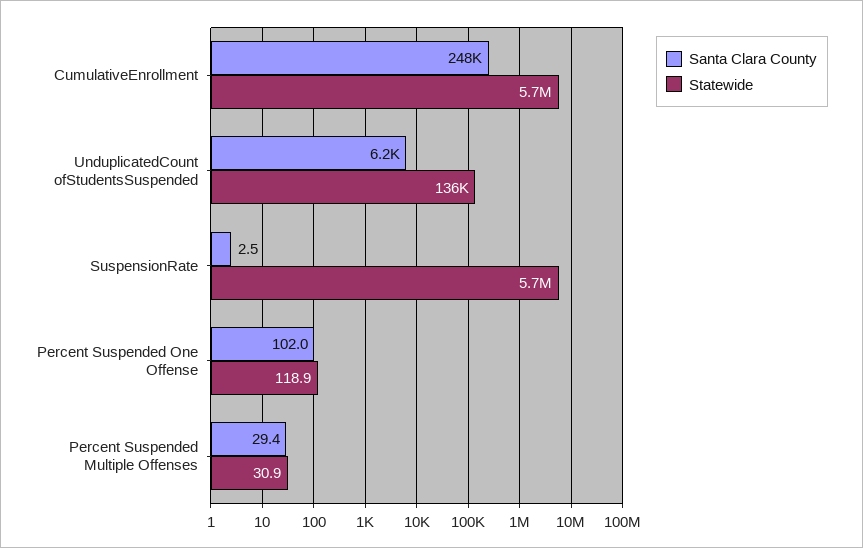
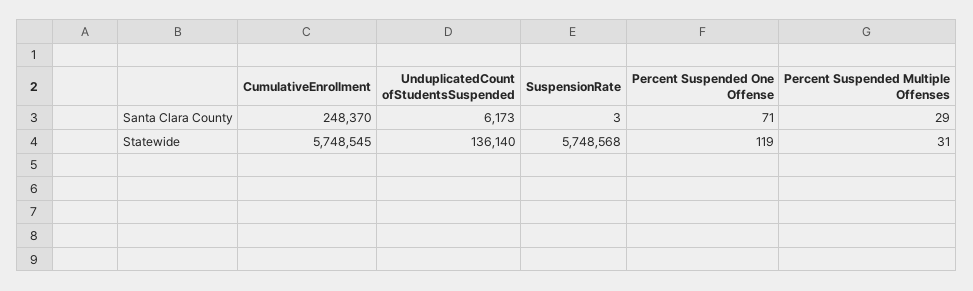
Santa Clara County, Percent Suspended One Offense: 102 -> 71

